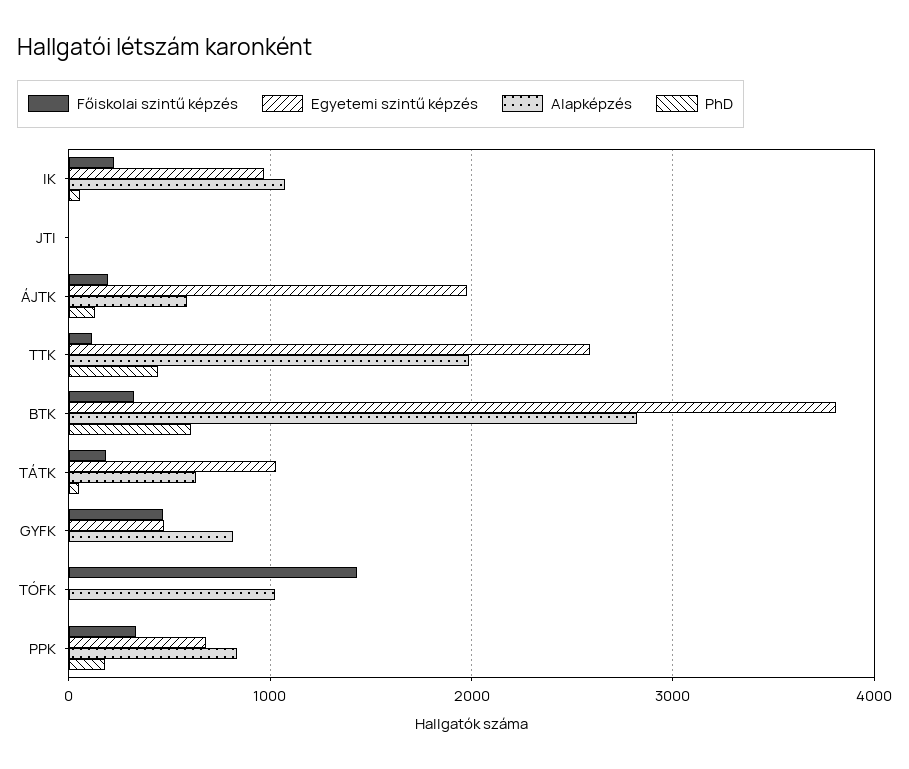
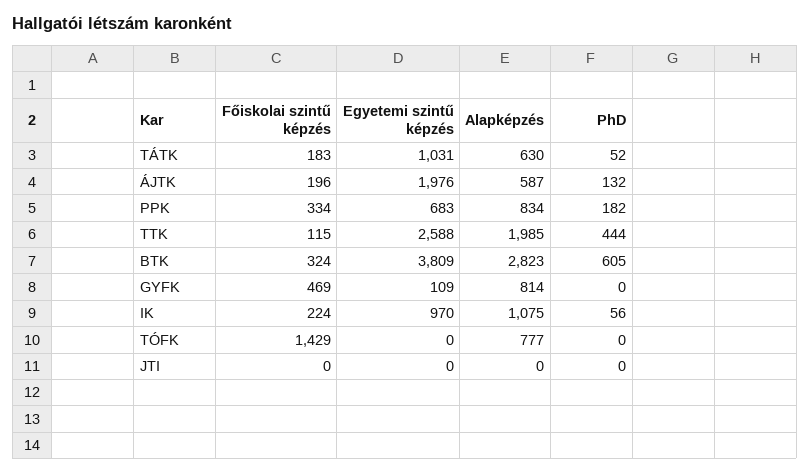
Egyetemi szintű képzés, GYFK: 500 -> 109
Alapképzés, TÓFK: 1000 -> 777

